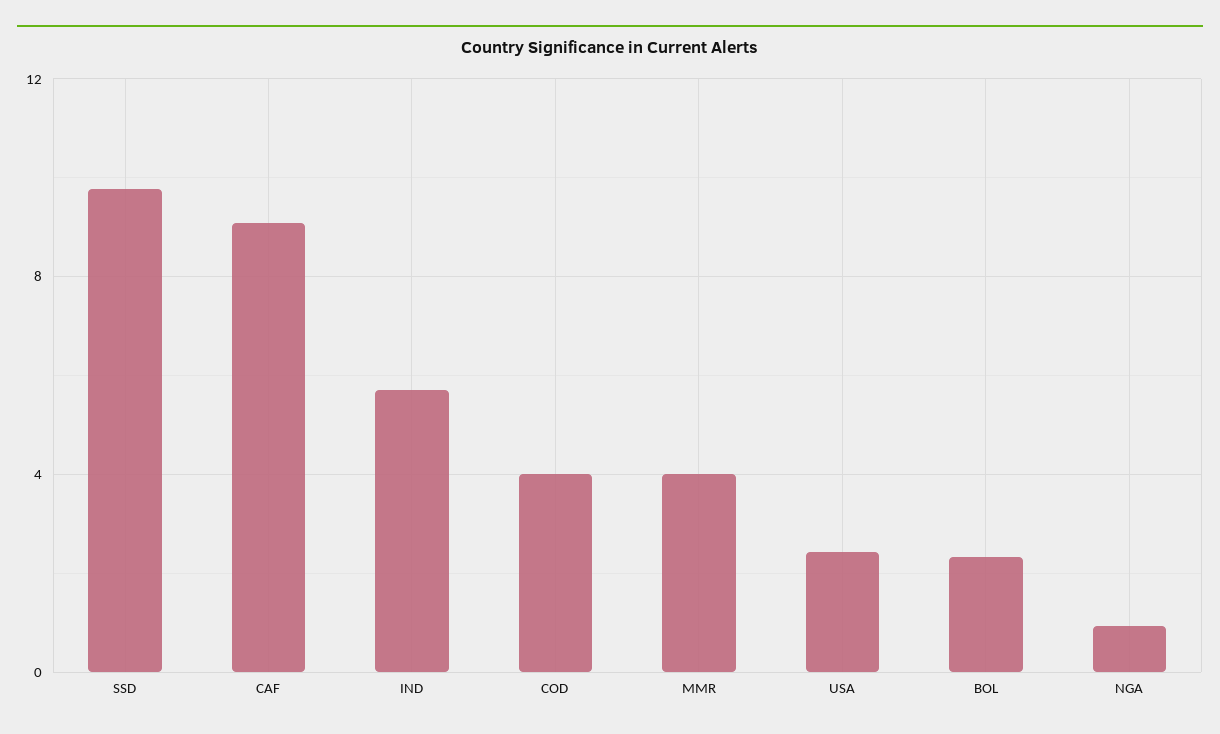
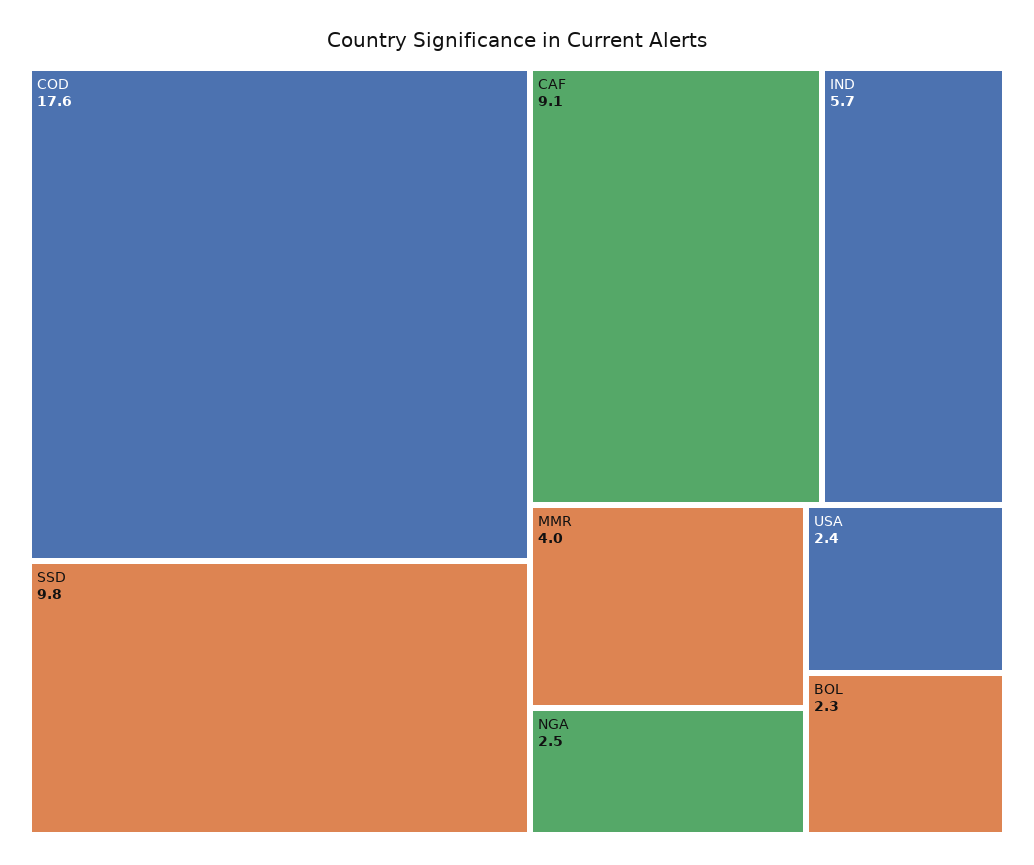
COD: 4 -> 17.6
NGA: 1 -> 2.5

